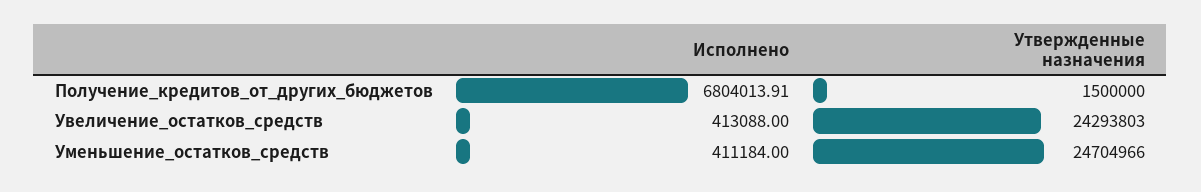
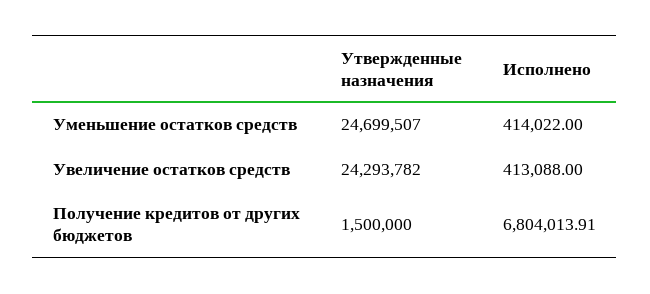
Утвержденные назначения, Увеличение_остатков_средств: 24293803 -> 24293782
Исполнено, Уменьшение_остатков_средств: 411184 -> 414022
Утвержденные назначения, Уменьшение_остатков_средств: 24704966 -> 24699507

